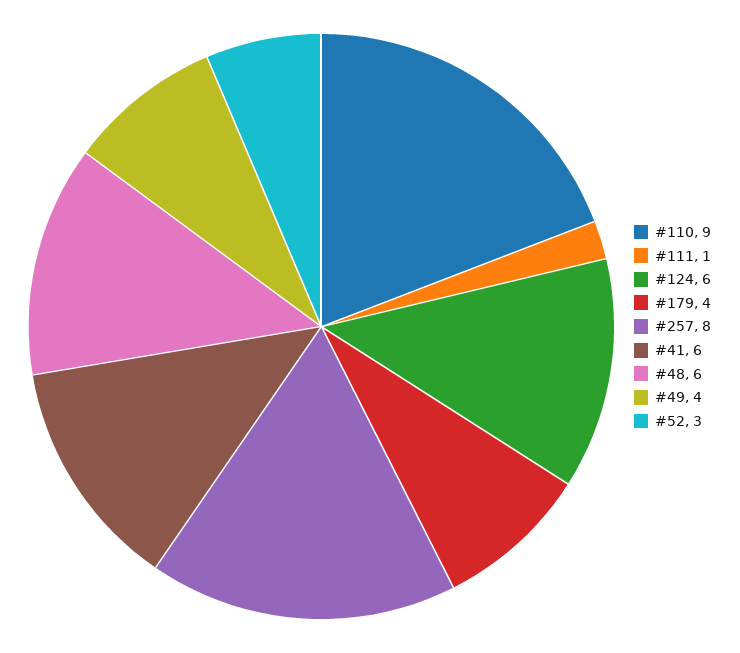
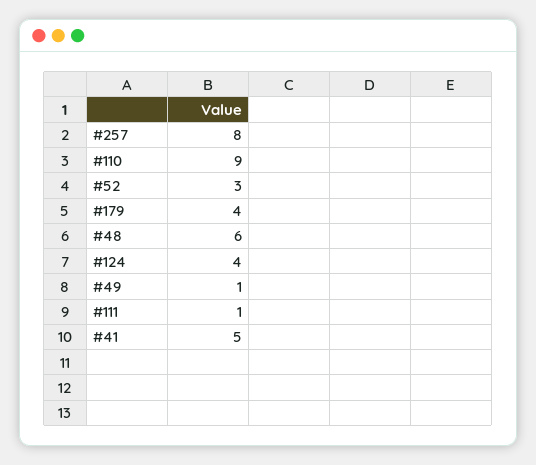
#124: 6 -> 4
#41: 6 -> 5
#49: 4 -> 1

